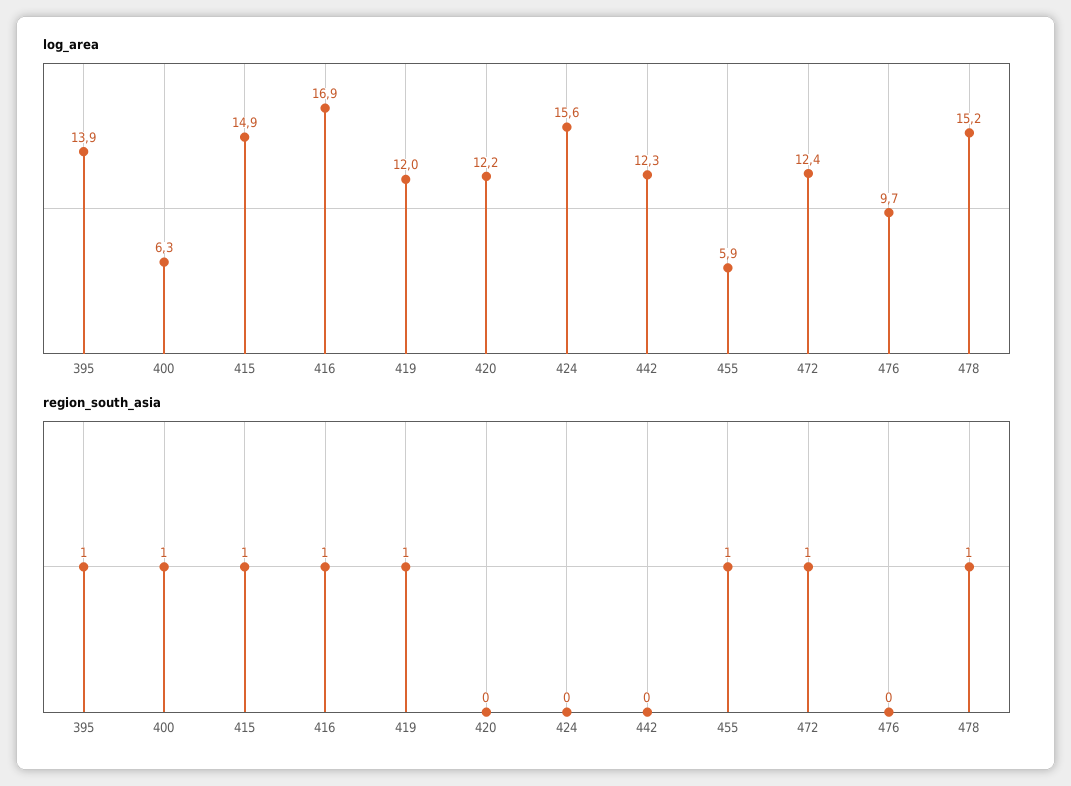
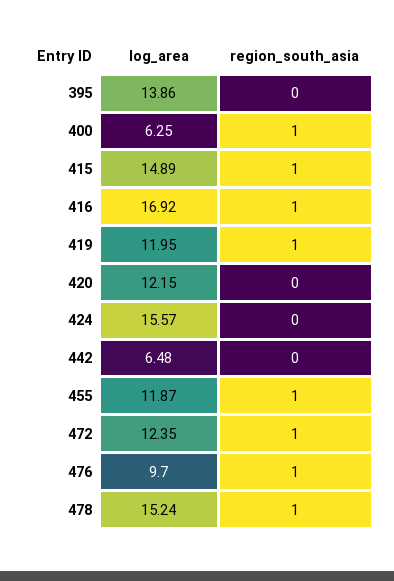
log_area, 442: 12.3 -> 6.48
log_area, 455: 5.9 -> 11.87
region_south_asia, 395: 1 -> 0
region_south_asia, 476: 0 -> 1

